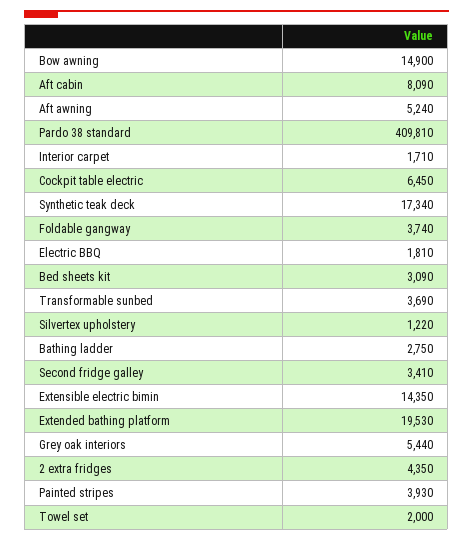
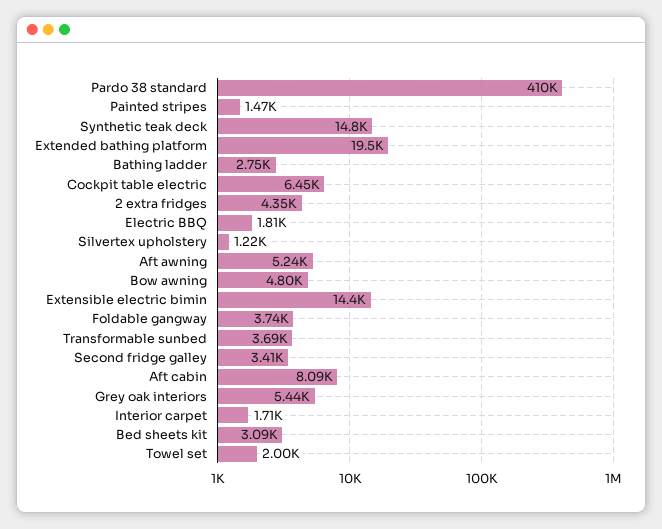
Bow awning: 14900 -> 4800
Synthetic teak deck: 17340 -> 14800
Painted stripes: 3930 -> 1470

